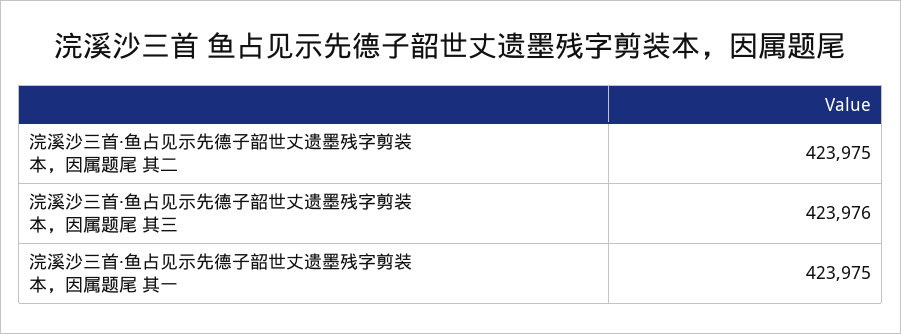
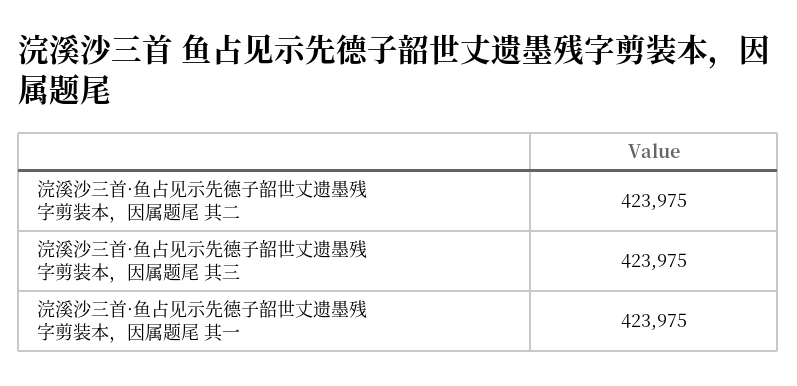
浣溪沙三首·鱼占见示先德子韶世丈遗墨残字剪装本，因属题尾 其三: 423976 -> 423975

